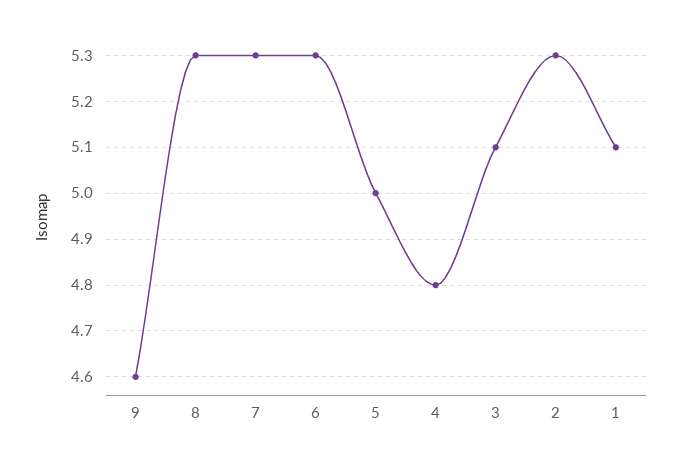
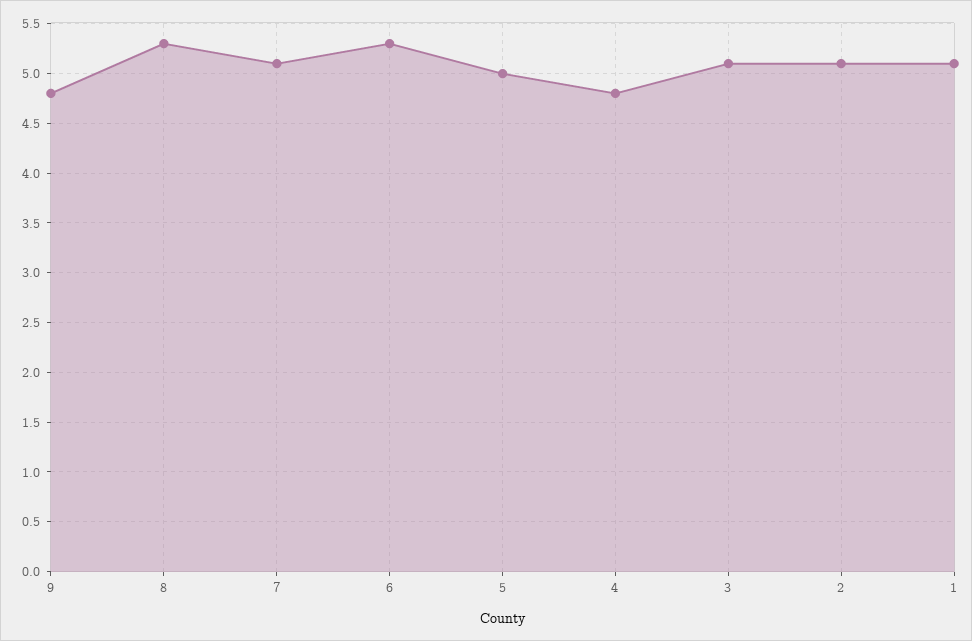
9: 4.6 -> 4.8
7: 5.3 -> 5.1
2: 5.3 -> 5.1

